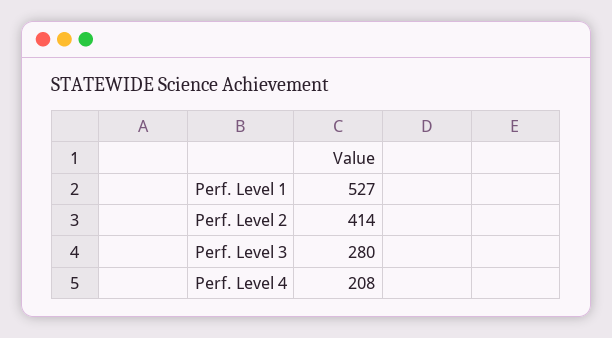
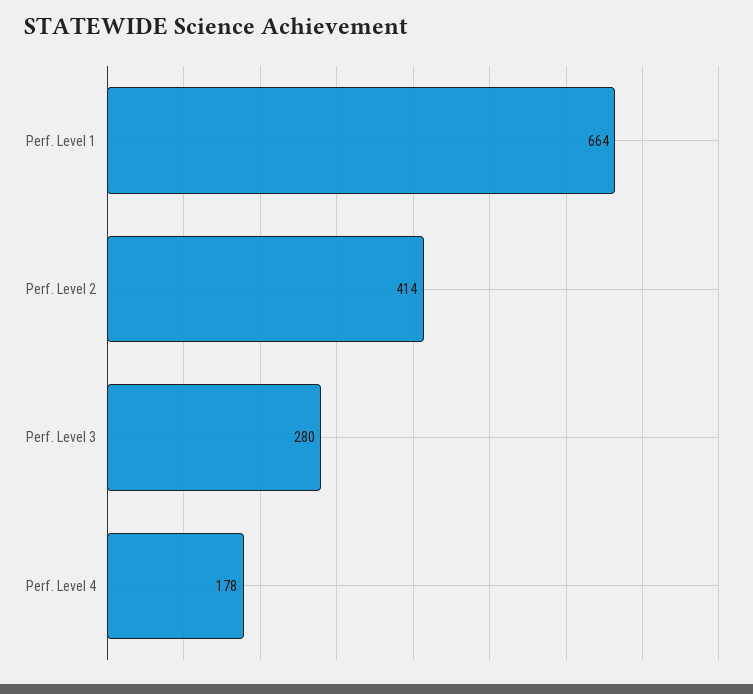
Perf. Level 1: 527 -> 664
Perf. Level 4: 208 -> 178

